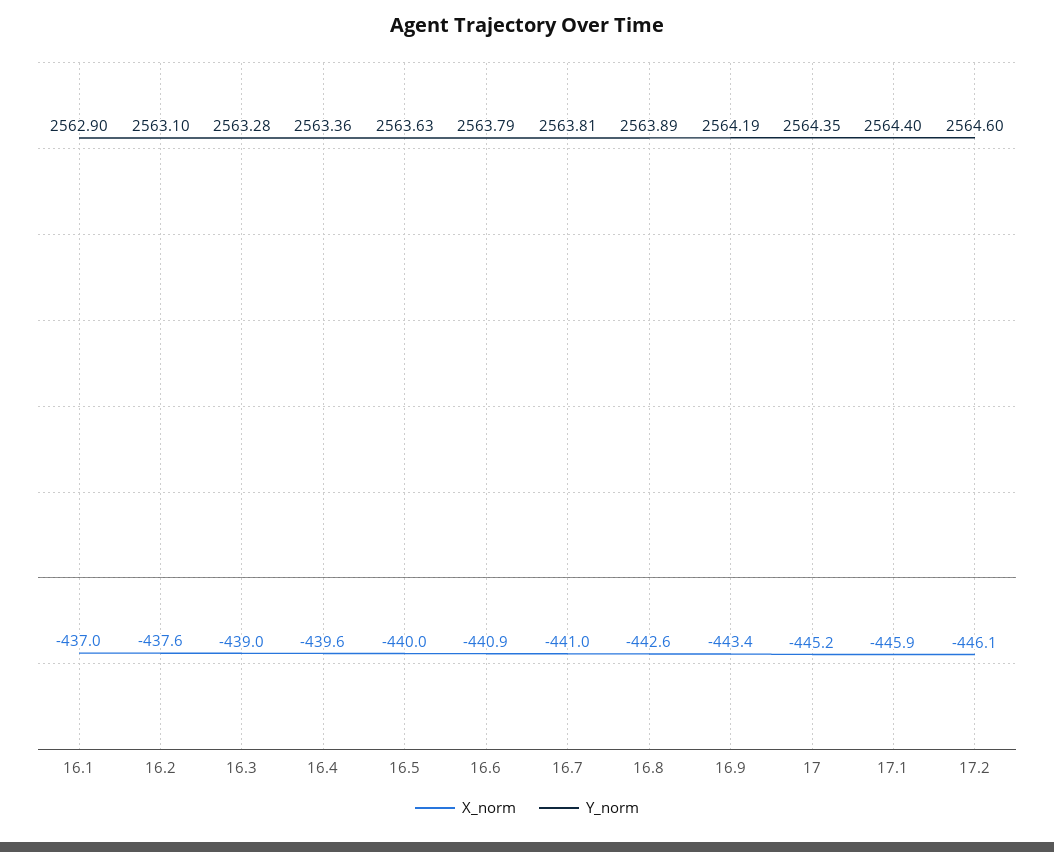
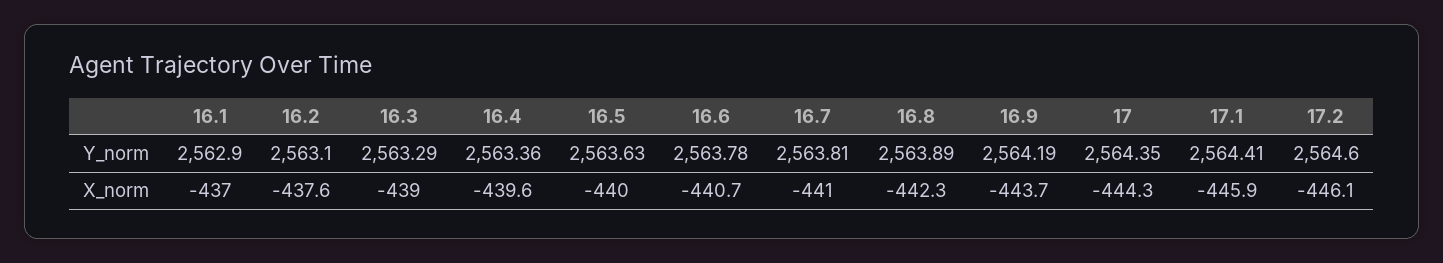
Y_norm, 16.3: 2563.28 -> 2563.29
X_norm, 16.6: -440.9 -> -440.7
Y_norm, 16.6: 2563.79 -> 2563.78
X_norm, 16.8: -442.6 -> -442.3
X_norm, 16.9: -443.4 -> -443.7
X_norm, 17: -445.2 -> -444.3
Y_norm, 17.1: 2564.4 -> 2564.41

